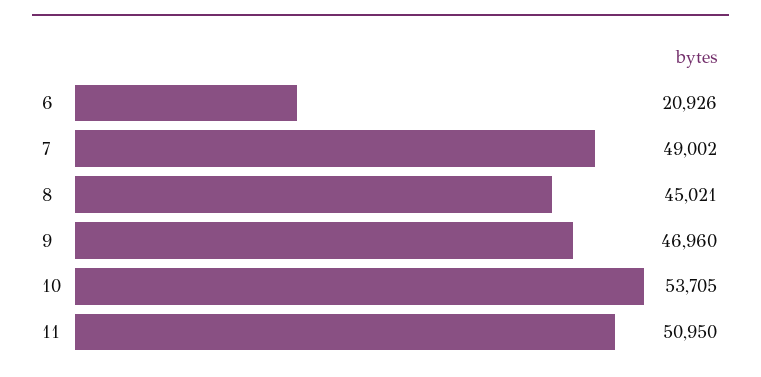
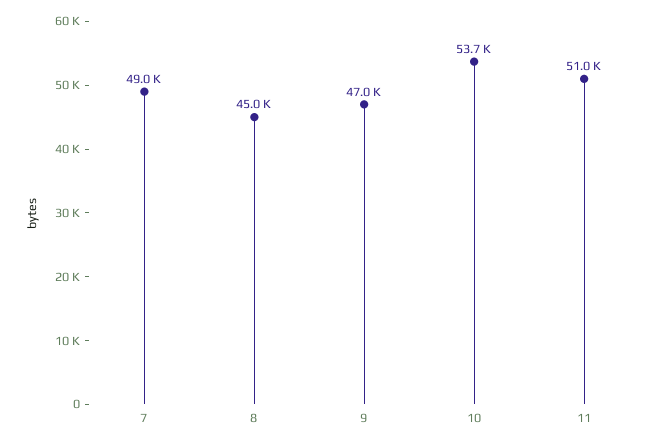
6: 20926 -> none

